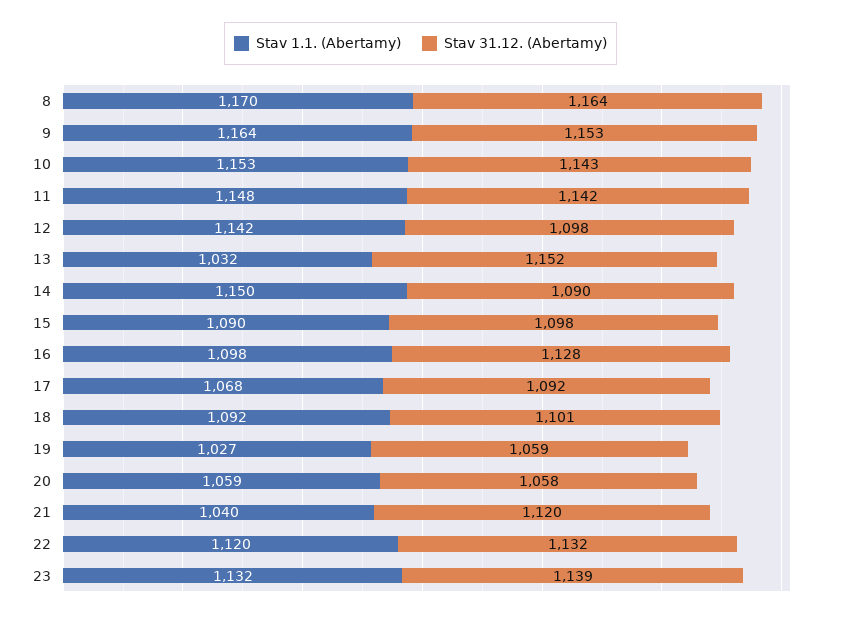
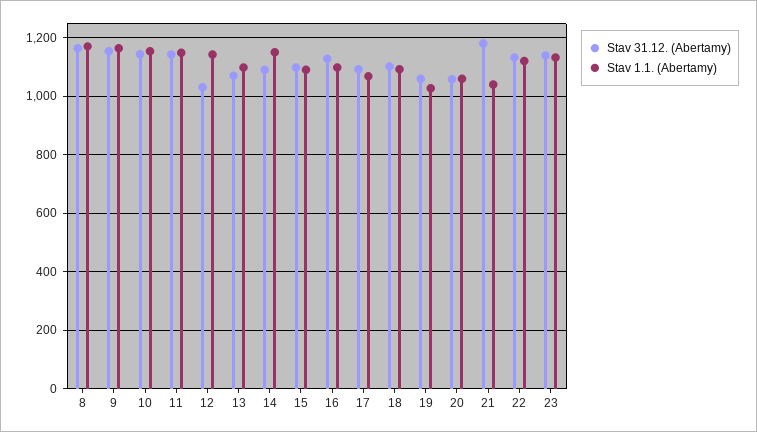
Stav 31.12. (Abertamy), 12: 1098 -> 1025
Stav 1.1. (Abertamy), 13: 1032 -> 1100
Stav 31.12. (Abertamy), 13: 1152 -> 1075
Stav 31.12. (Abertamy), 21: 1120 -> 1175

